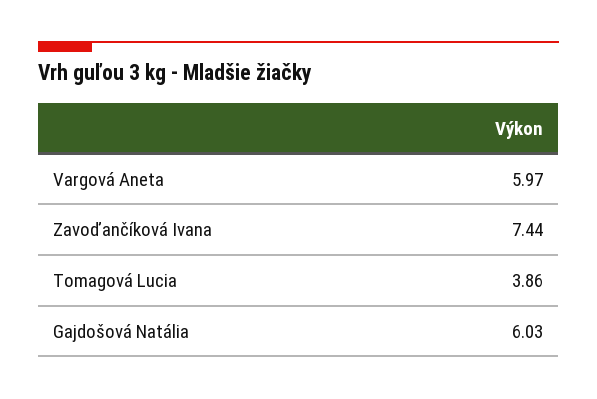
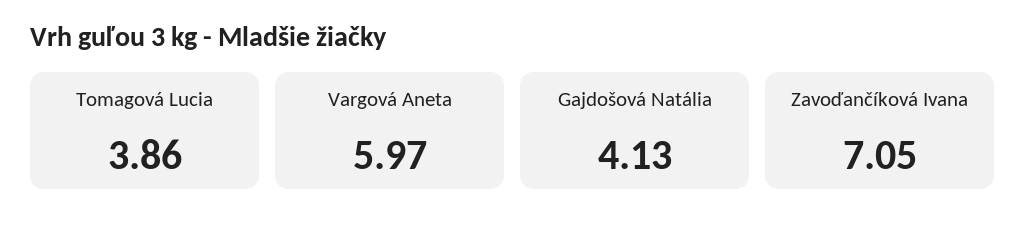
Zavoďančíková Ivana: 7.44 -> 7.05
Gajdošová Natália: 6.03 -> 4.13

